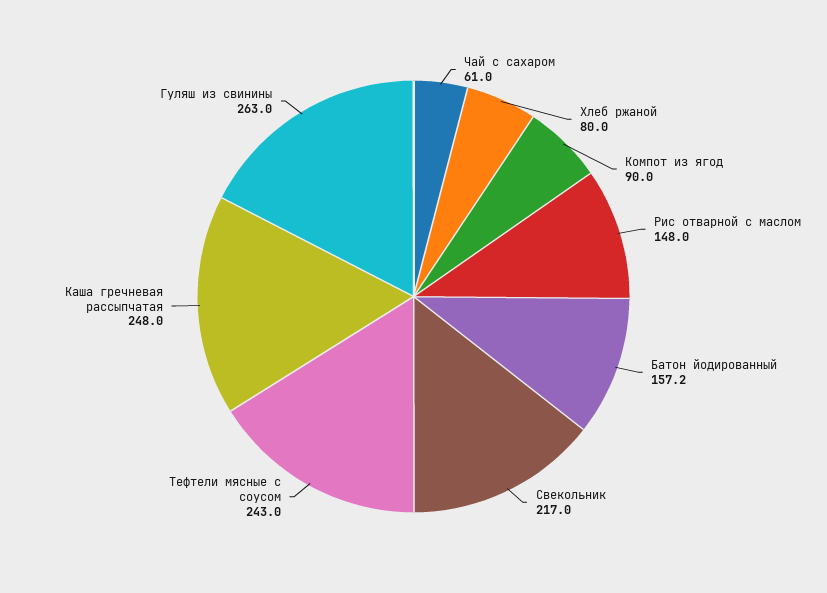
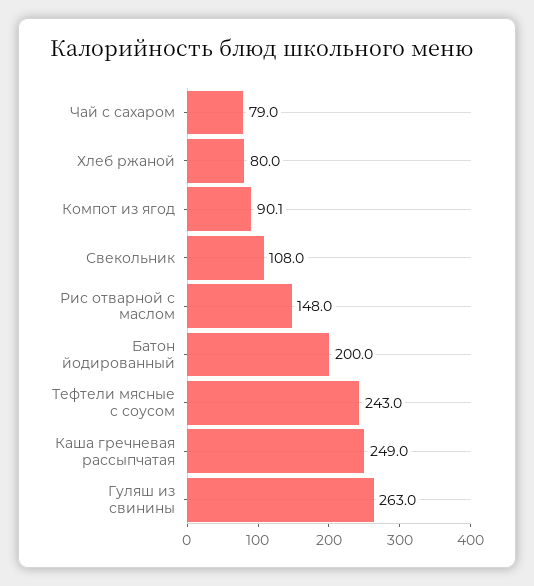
Чай с сахаром: 61 -> 79
Компот из ягод: 90 -> 90.1
Батон йодированный: 157.2 -> 200
Свекольник: 217 -> 108
Каша гречневая рассыпчатая: 248 -> 249

